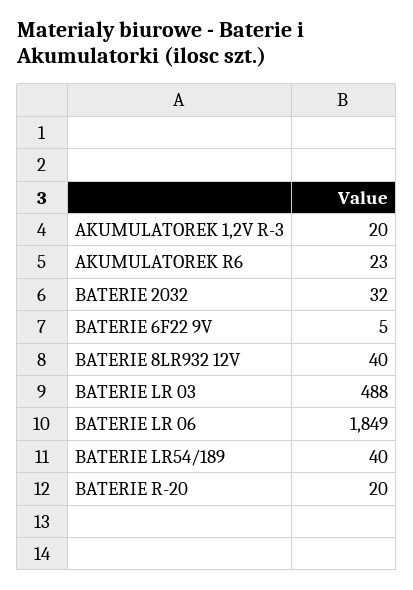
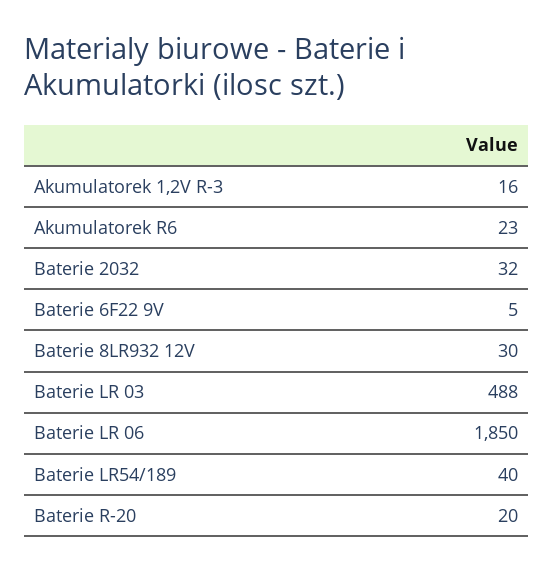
AKUMULATOREK 1,2V R-3: 20 -> 16
BATERIE 8LR932 12V: 40 -> 30
BATERIE LR 06: 1849 -> 1850

